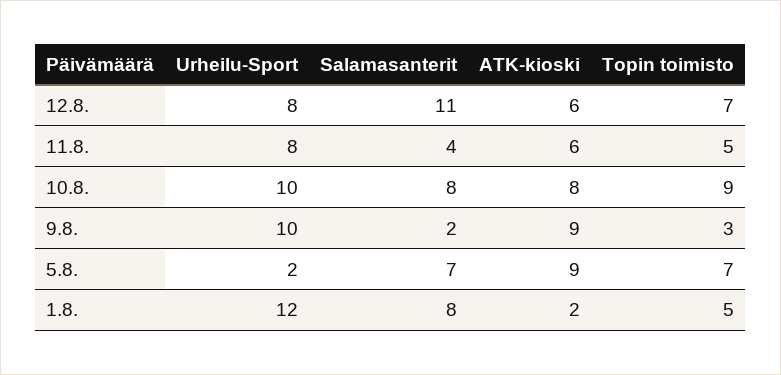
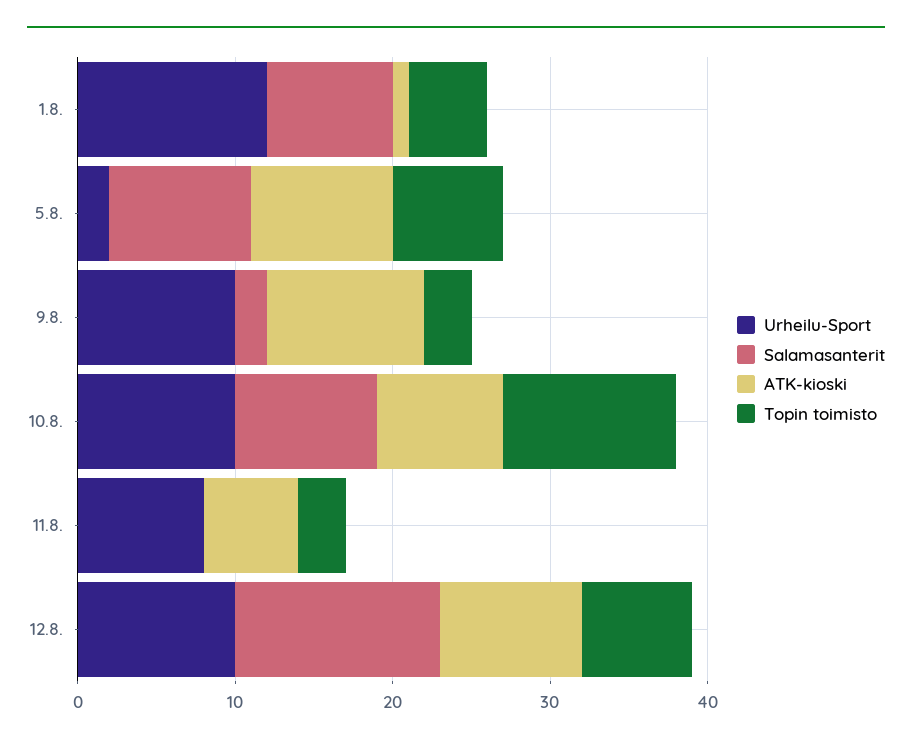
Urheilu-Sport, 12.8.: 8 -> 10
Salamasanterit, 12.8.: 11 -> 13
ATK-kioski, 12.8.: 6 -> 9
Salamasanterit, 11.8.: 4 -> 0
Topin toimisto, 11.8.: 5 -> 3
Salamasanterit, 10.8.: 8 -> 9
Topin toimisto, 10.8.: 9 -> 11
ATK-kioski, 9.8.: 9 -> 10
Salamasanterit, 5.8.: 7 -> 9
ATK-kioski, 1.8.: 2 -> 1

